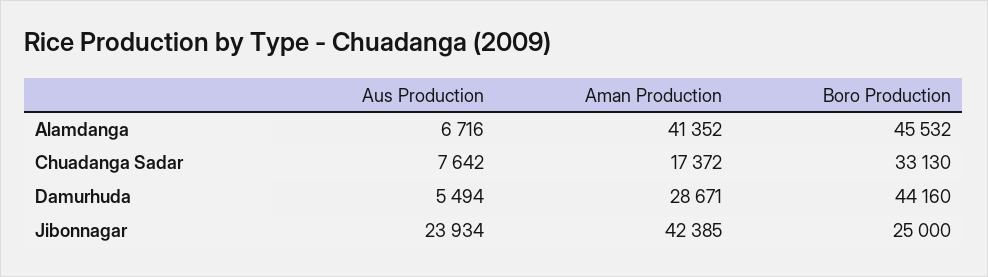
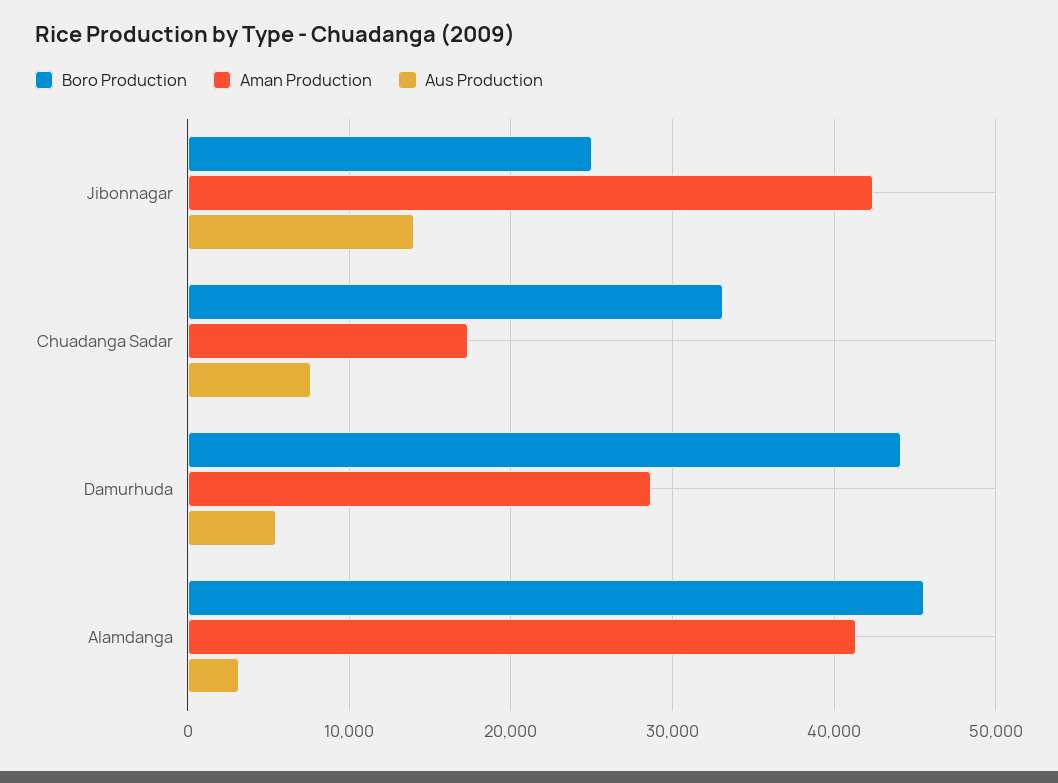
Aus Production, Alamdanga: 6716 -> 3000
Aus Production, Jibonnagar: 23934 -> 14000

